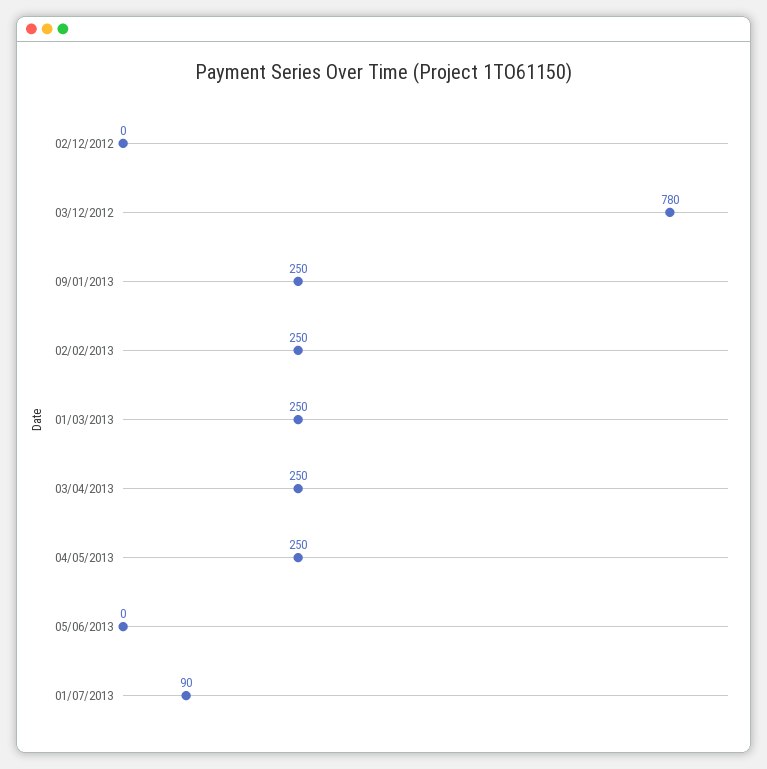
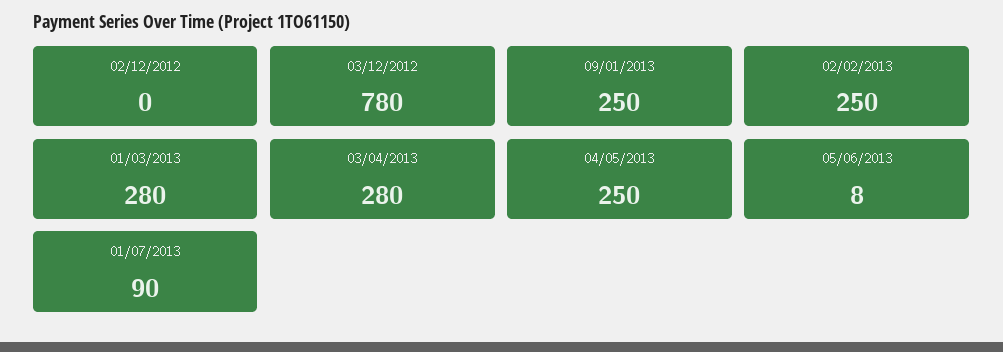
01/03/2013: 250 -> 280
03/04/2013: 250 -> 280
05/06/2013: 0 -> 8

